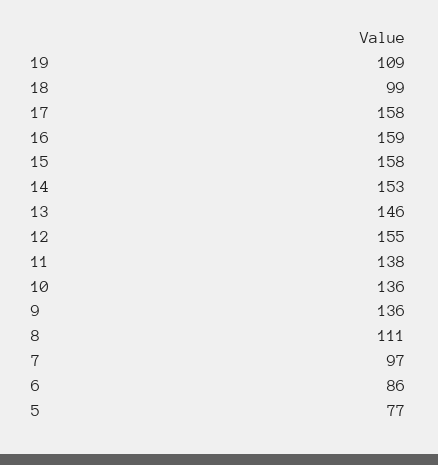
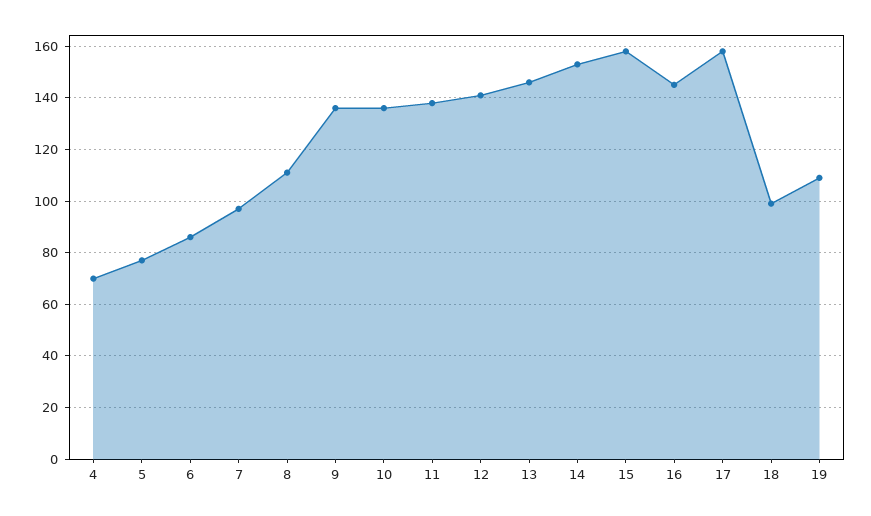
16: 159 -> 145
12: 155 -> 140
4: none -> 70

